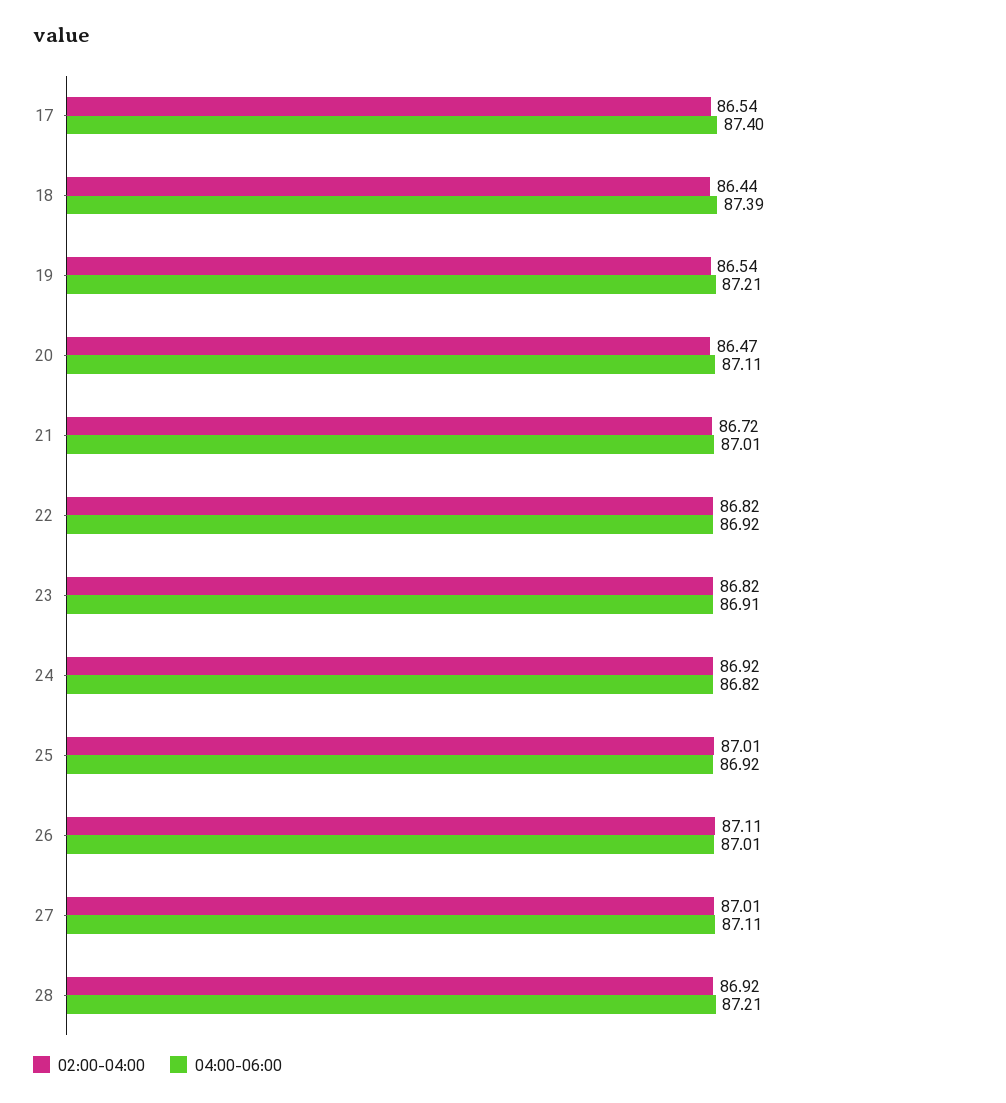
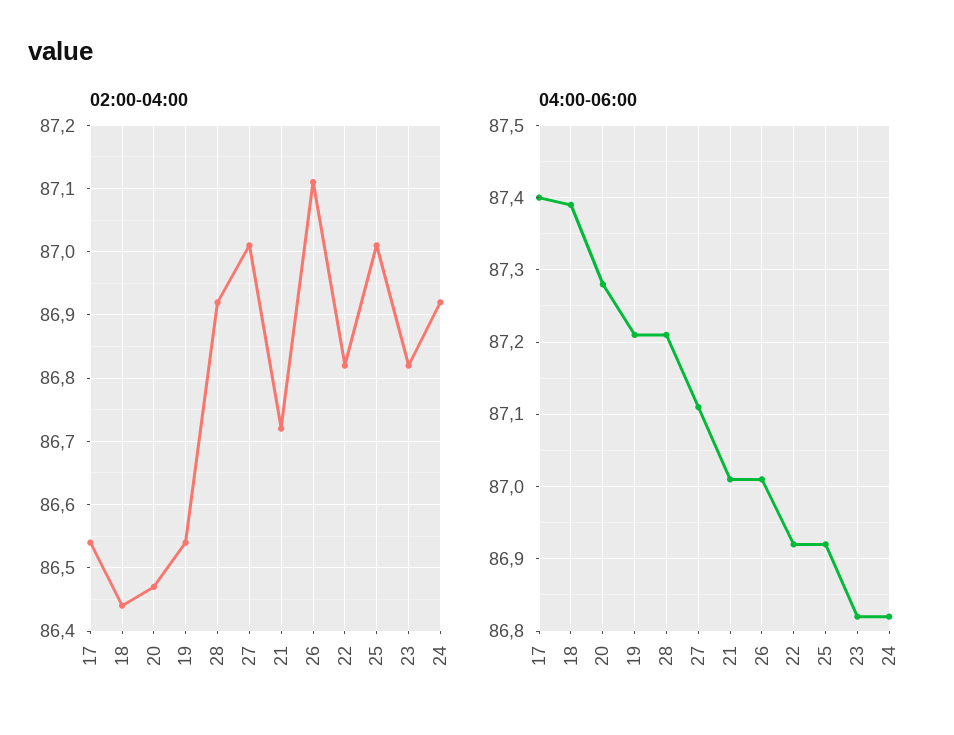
04:00-06:00, 20: 87.11 -> 87.28
04:00-06:00, 23: 86.91 -> 86.82

